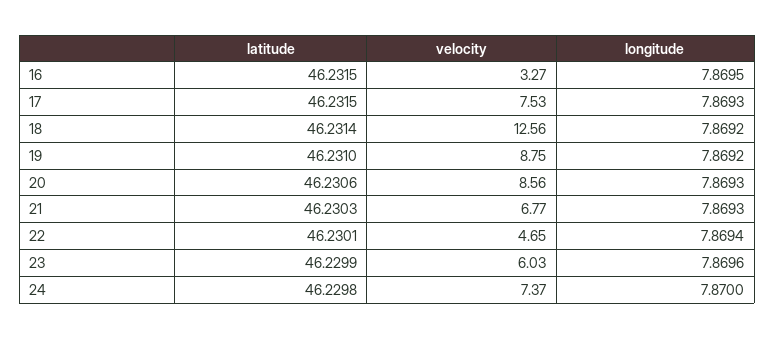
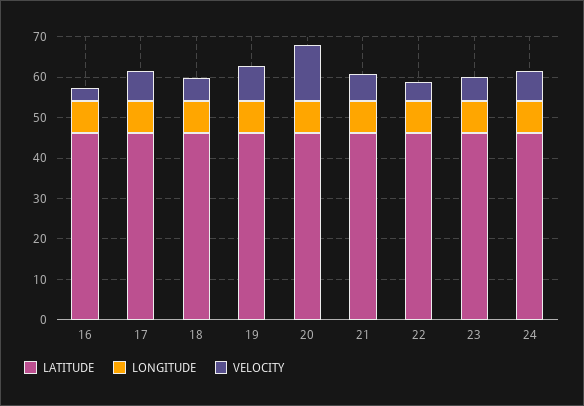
velocity, 18: 12.56 -> 6
velocity, 20: 8.56 -> 14

